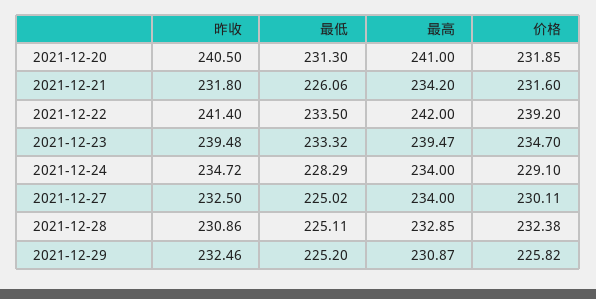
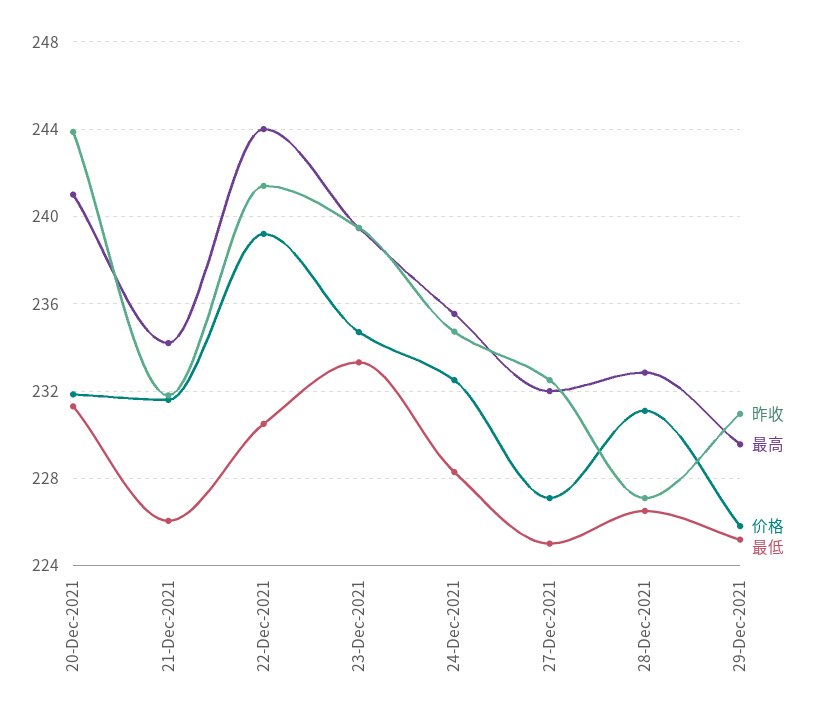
昨收, 2021-12-20: 240.5 -> 244
最低, 2021-12-22: 233.5 -> 230.5
最高, 2021-12-22: 242 -> 244
最高, 2021-12-24: 234 -> 235.5
价格, 2021-12-24: 229.1 -> 232.5
最高, 2021-12-27: 234 -> 232
价格, 2021-12-27: 230.11 -> 227
昨收, 2021-12-28: 230.86 -> 227
最低, 2021-12-28: 225.11 -> 226.5
价格, 2021-12-28: 232.38 -> 231
昨收, 2021-12-29: 232.46 -> 231
最高, 2021-12-29: 230.87 -> 229.5

